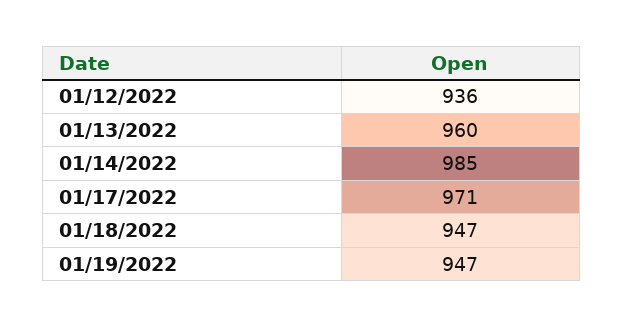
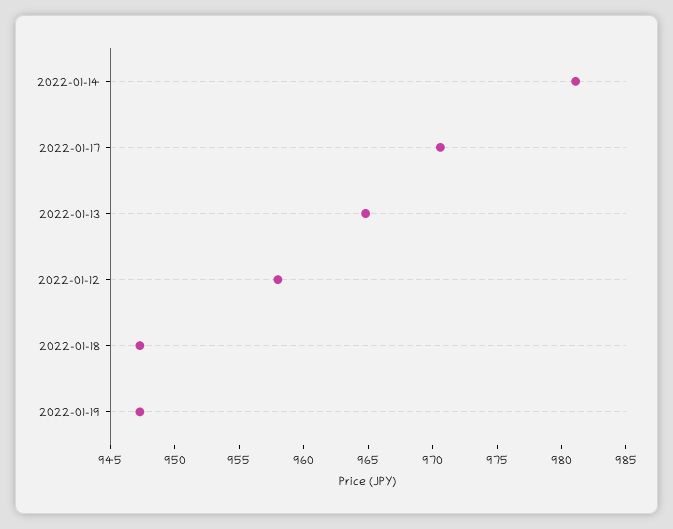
01/12/2022: 936 -> 958
01/13/2022: 960 -> 965
01/14/2022: 985 -> 981

